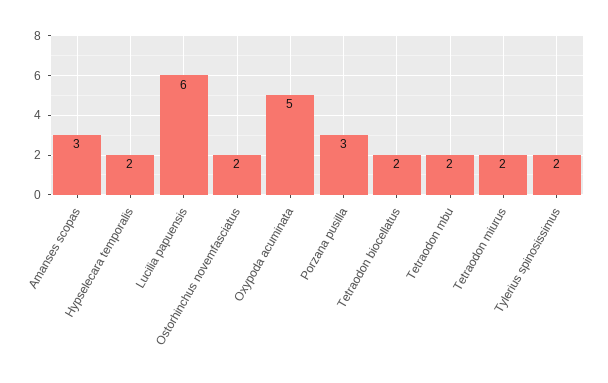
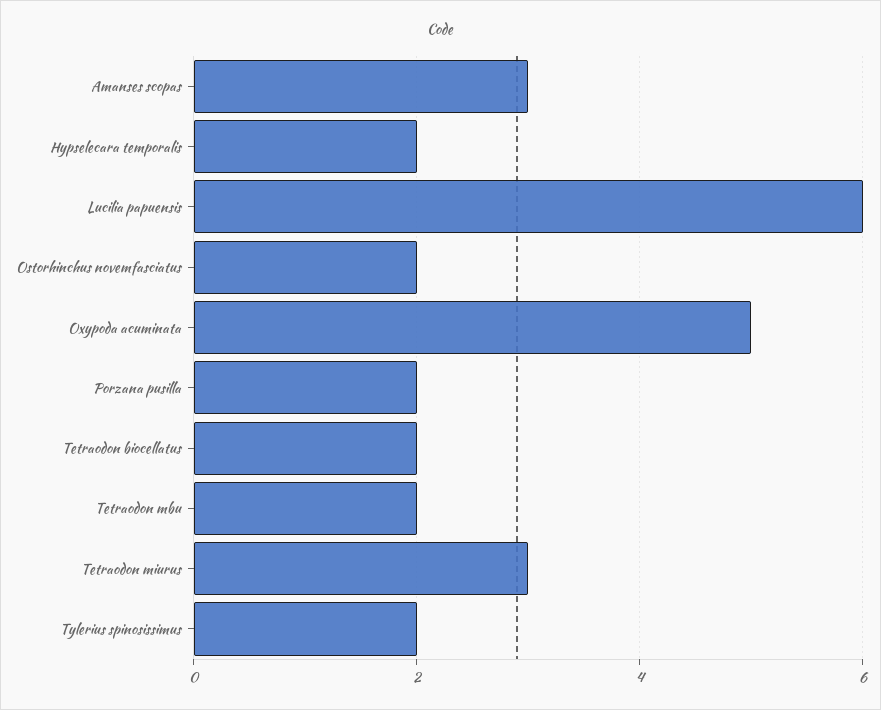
Porzana pusilla: 3 -> 2
Tetraodon miurus: 2 -> 3

